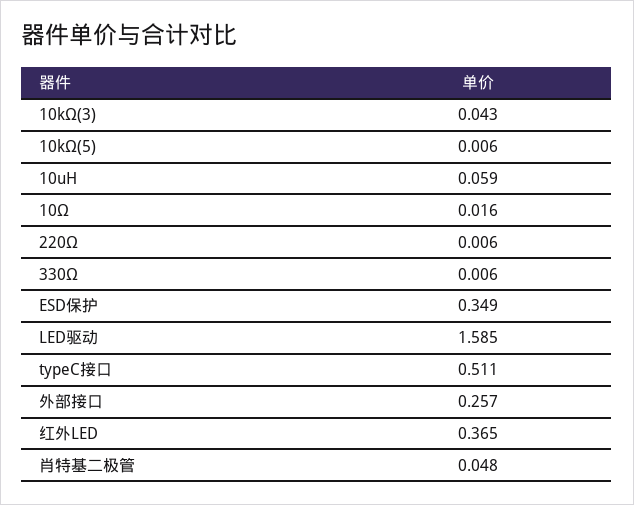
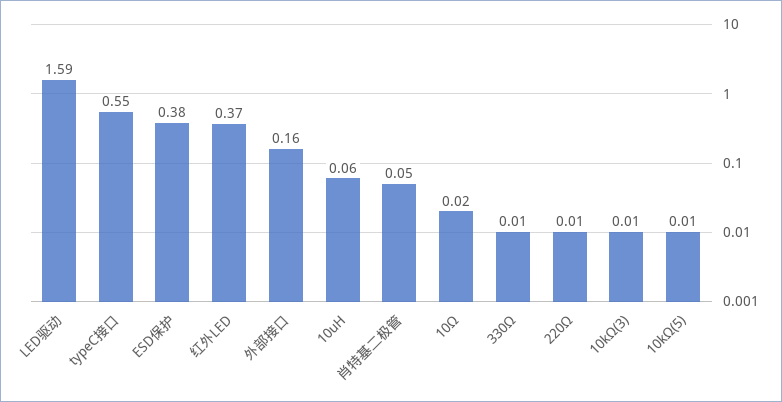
10kΩ(3): 0.043 -> 0.01
ESD保护: 0.349 -> 0.38
typeC接口: 0.511 -> 0.55
外部接口: 0.257 -> 0.16

